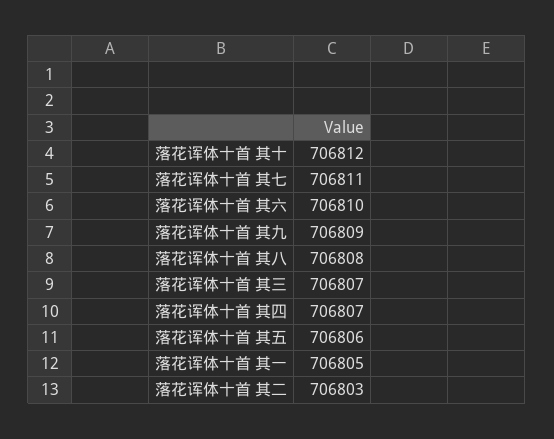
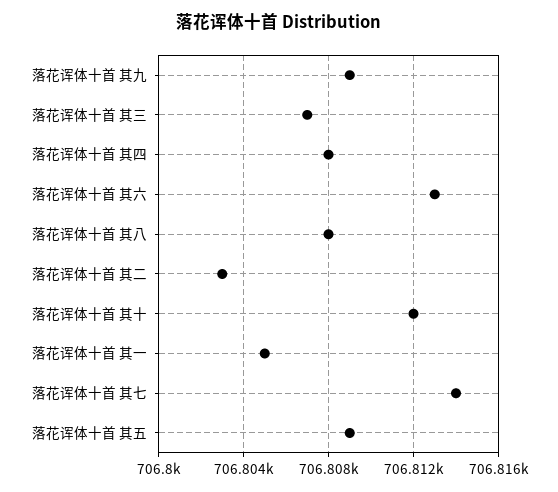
落花诨体十首 其七: 706811 -> 706814
落花诨体十首 其六: 706810 -> 706813
落花诨体十首 其四: 706807 -> 706808
落花诨体十首 其五: 706806 -> 706809

